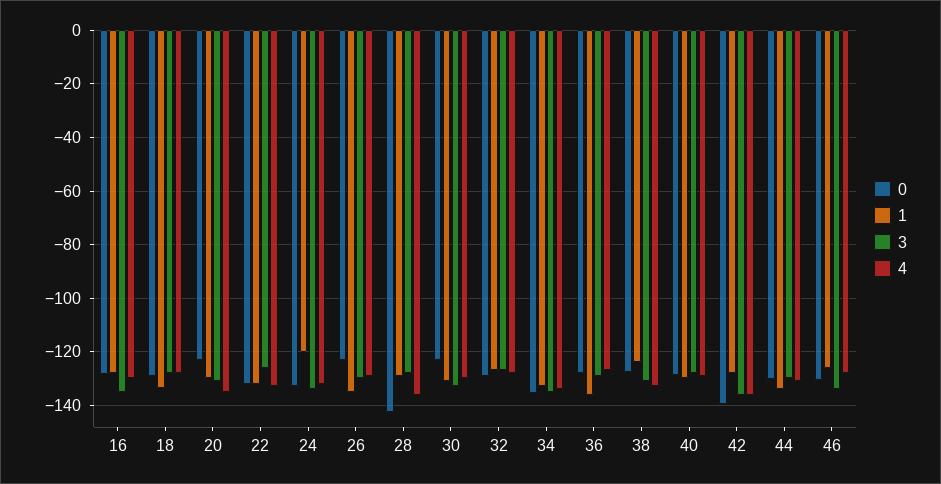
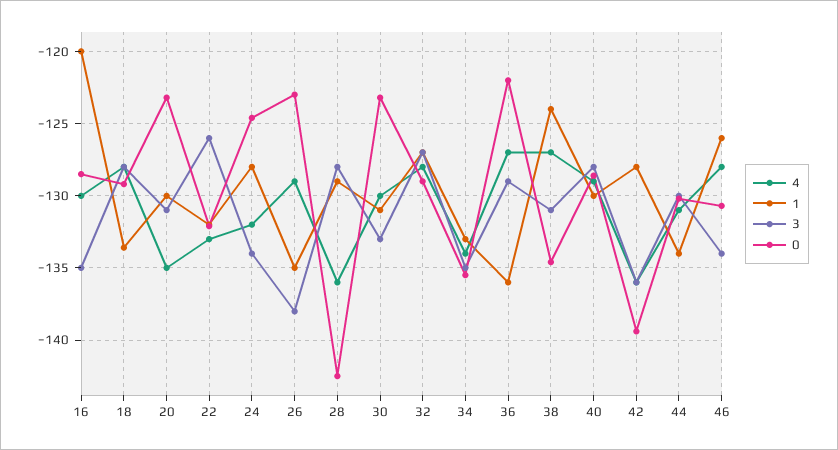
1, 16: -127.5 -> -120
0, 24: -132.5 -> -124.5
1, 24: -120 -> -128
3, 26: -130 -> -138
0, 36: -127.5 -> -122
0, 38: -127.5 -> -134.5
4, 38: -132.5 -> -127

